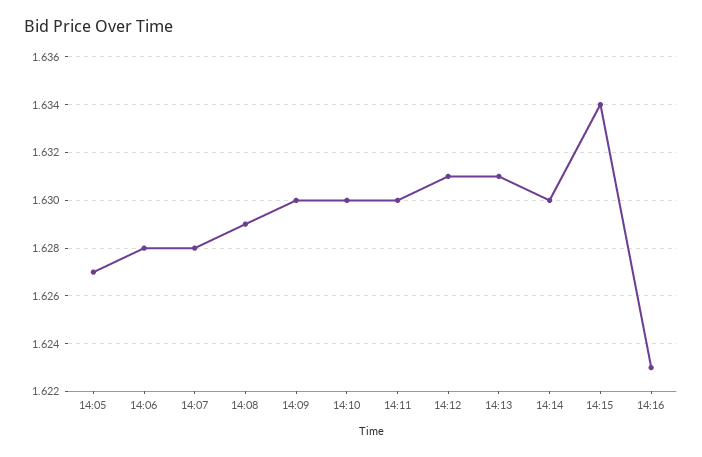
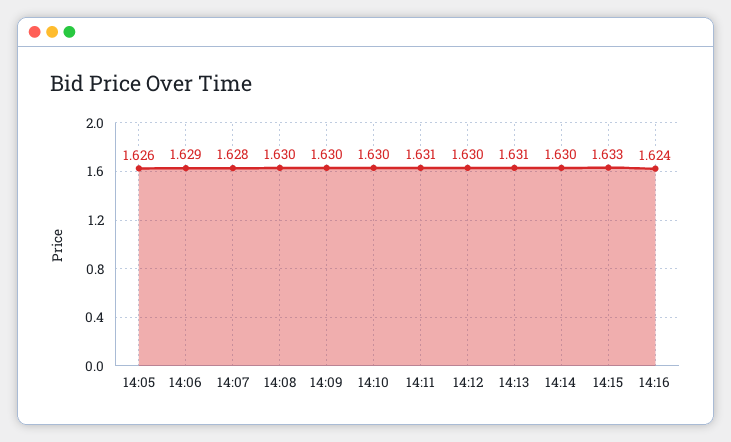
14:05: 1.627 -> 1.626
14:06: 1.628 -> 1.629
14:08: 1.629 -> 1.63
14:11: 1.63 -> 1.631
14:12: 1.631 -> 1.63
14:15: 1.634 -> 1.633
14:16: 1.623 -> 1.624

